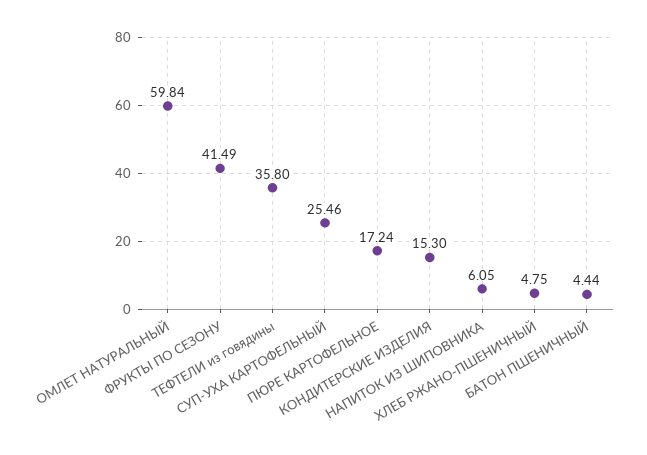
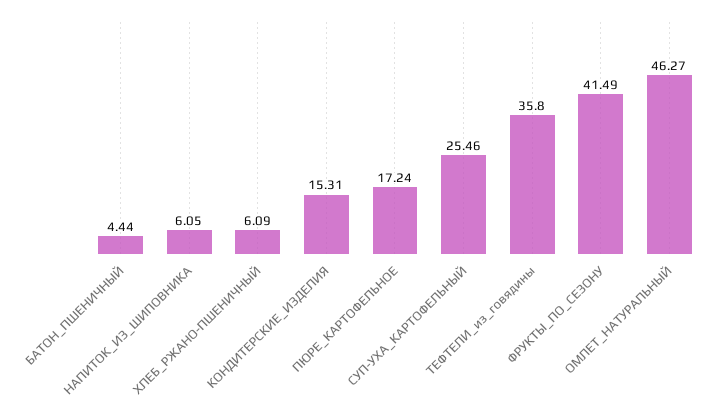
ОМЛЕТ НАТУРАЛЬНЫЙ: 59.84 -> 46.27
КОНДИТЕРСКИЕ ИЗДЕЛИЯ: 15.3 -> 15.31
ХЛЕБ РЖАНО-ПШЕНИЧНЫЙ: 4.75 -> 6.09

